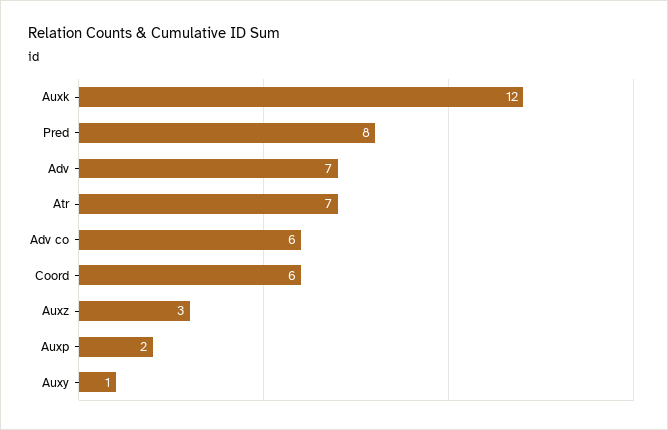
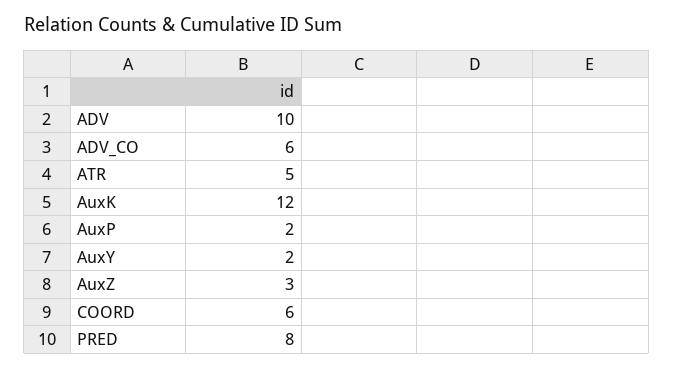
Adv: 7 -> 10
Atr: 7 -> 5
Auxy: 1 -> 2

